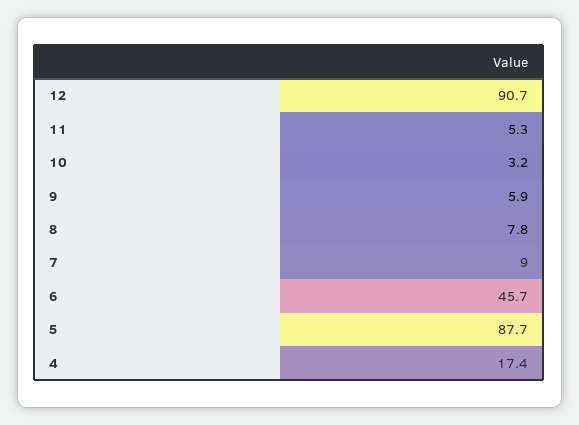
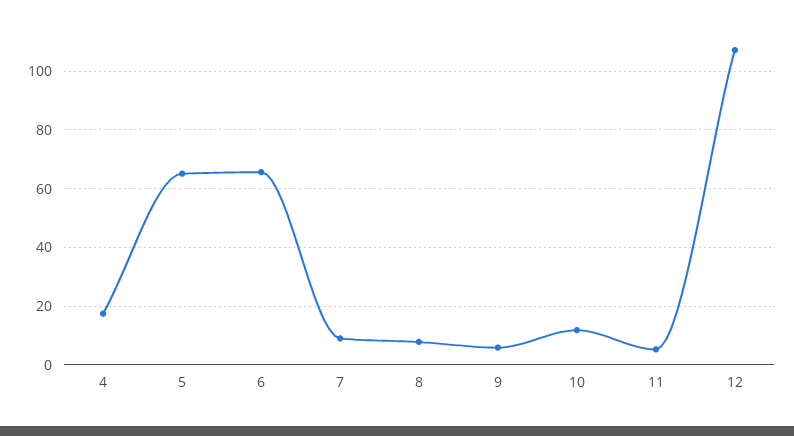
12: 90.7 -> 107.5
10: 3.2 -> 12.5
6: 45.7 -> 65
5: 87.7 -> 65

